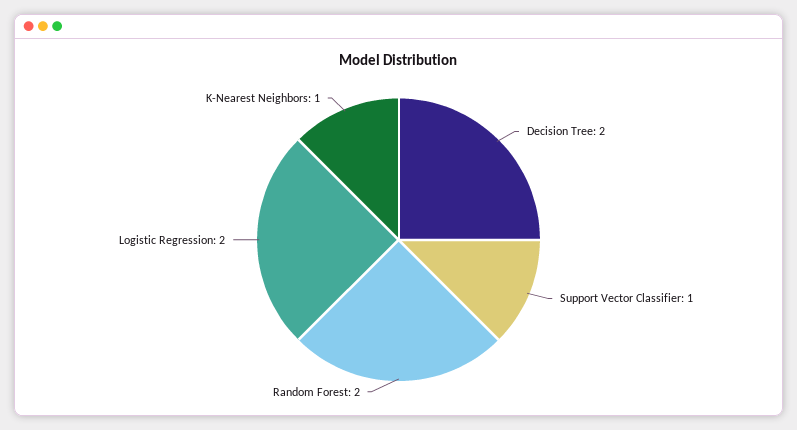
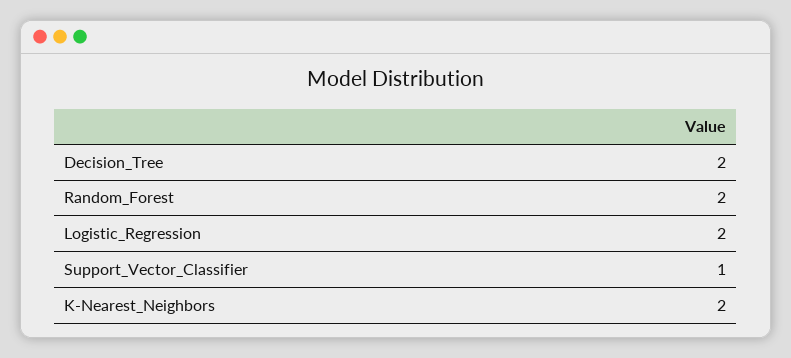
K-Nearest Neighbors: 1 -> 2

